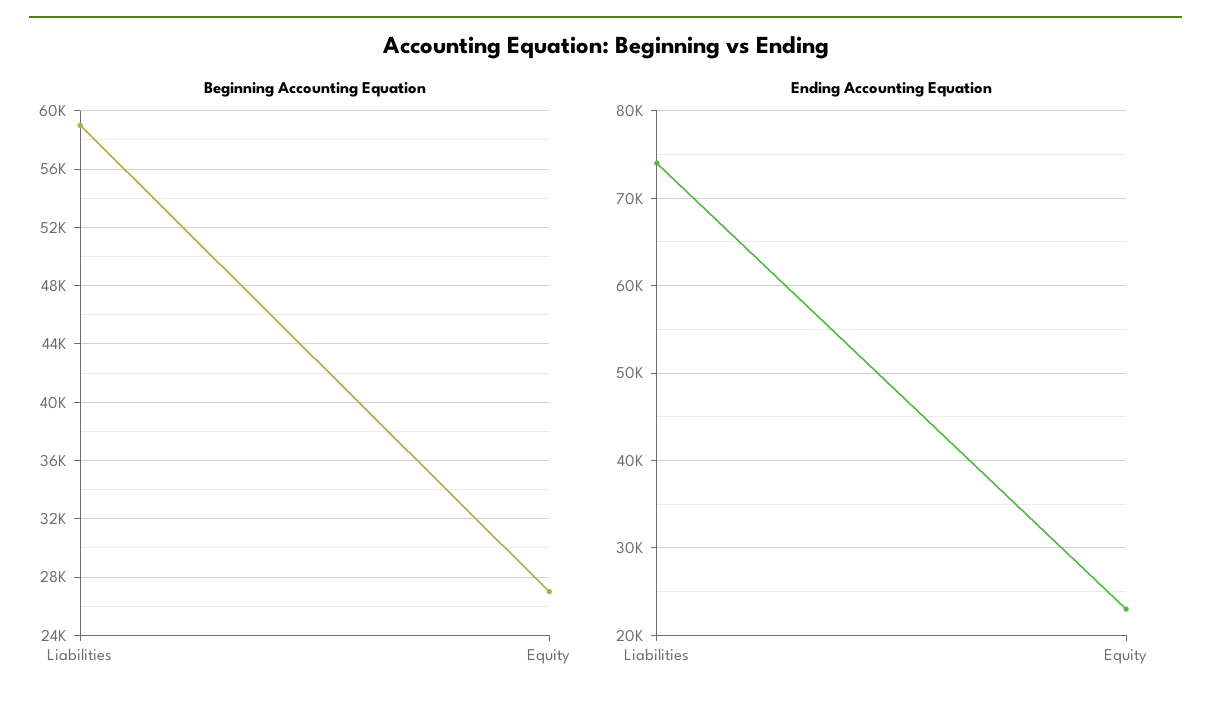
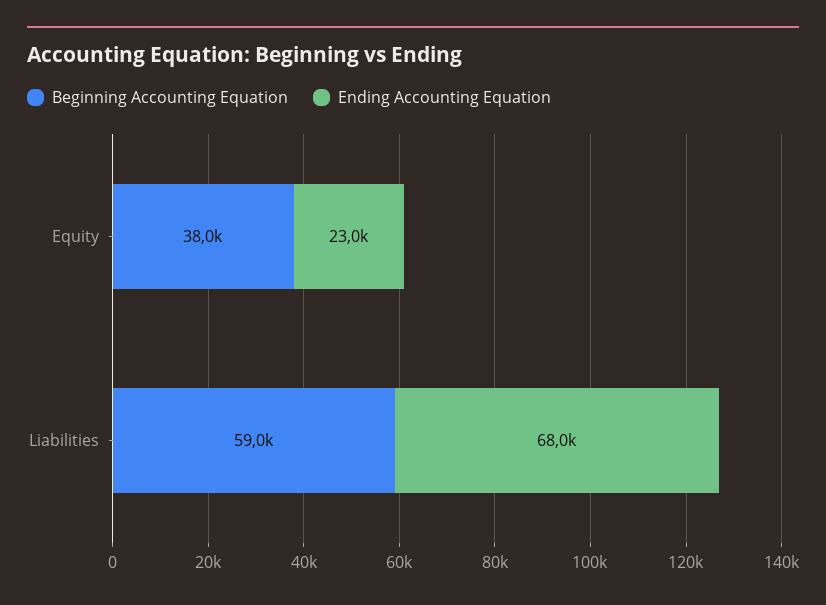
Beginning Accounting Equation, Equity: 27000 -> 38000
Ending Accounting Equation, Liabilities: 74000 -> 68000

